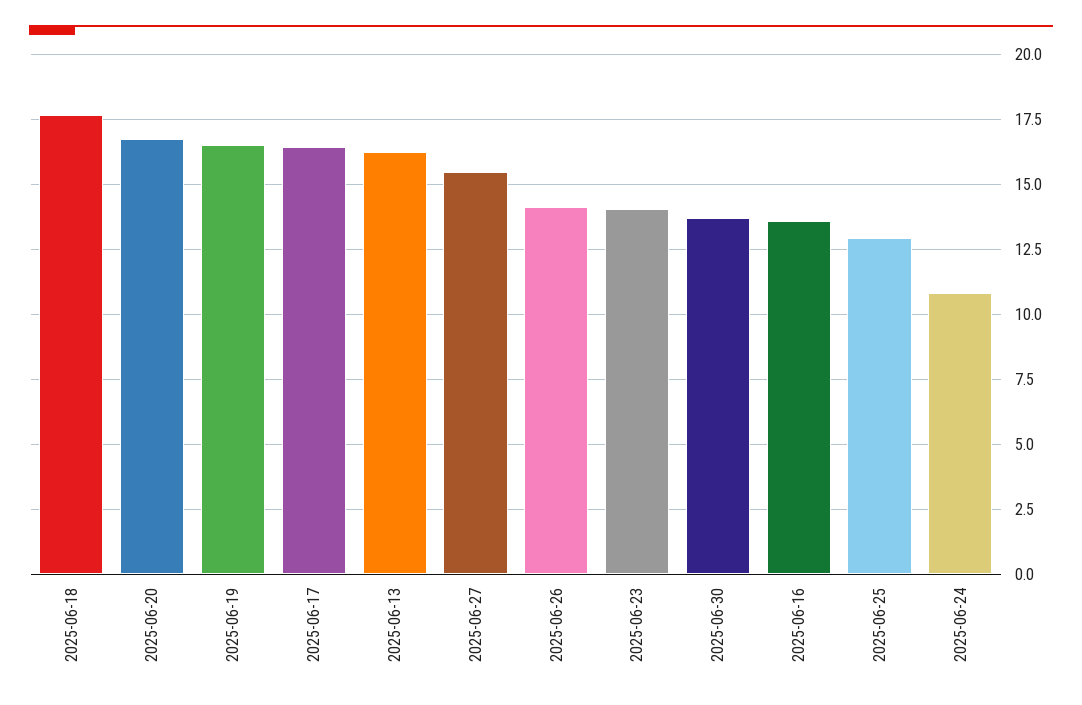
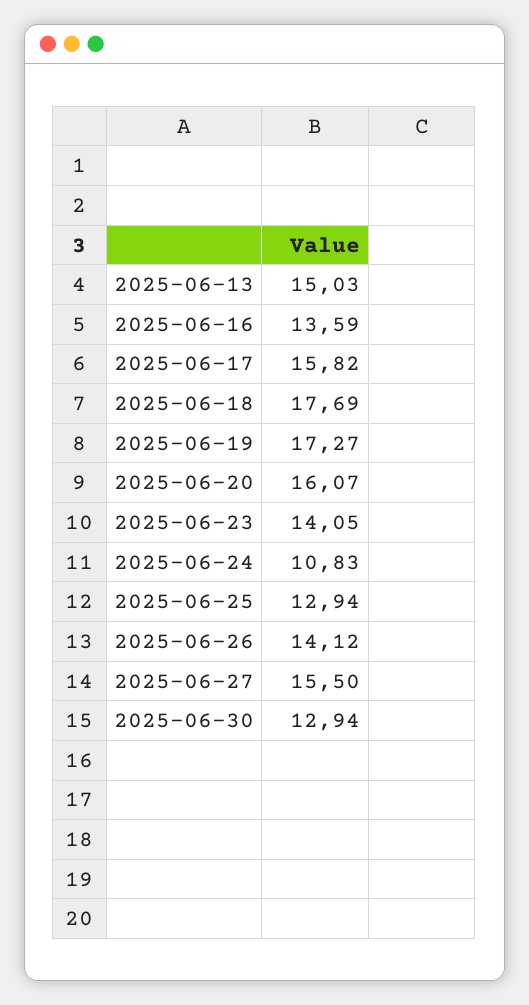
2025-06-20: 16.75 -> 16.07
2025-06-19: 16.5 -> 17.27
2025-06-17: 16.5 -> 15.82
2025-06-13: 16.25 -> 15.03
2025-06-30: 13.75 -> 12.94

